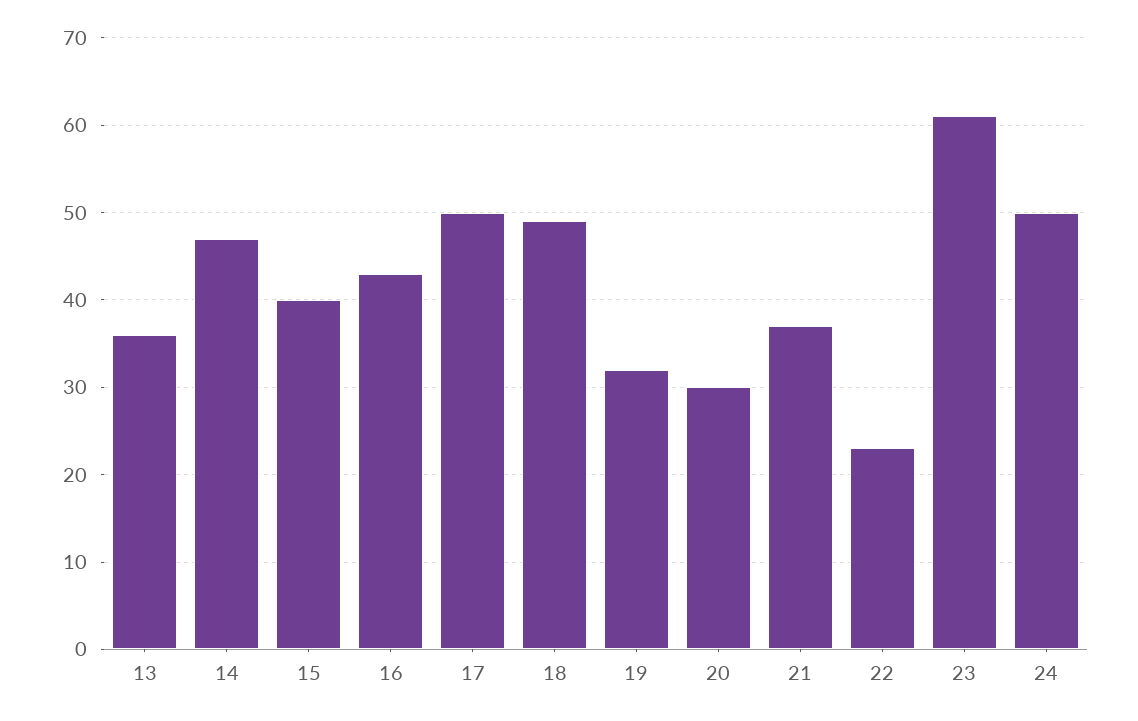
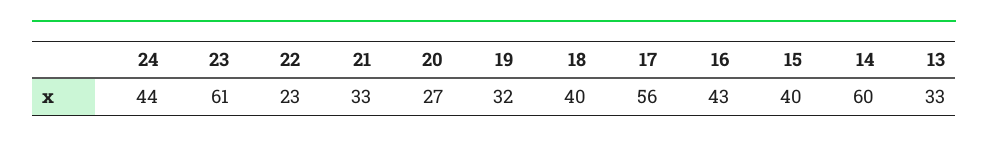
13: 36 -> 33
14: 47 -> 60
17: 50 -> 56
18: 49 -> 40
20: 30 -> 27
21: 37 -> 33
24: 50 -> 44

